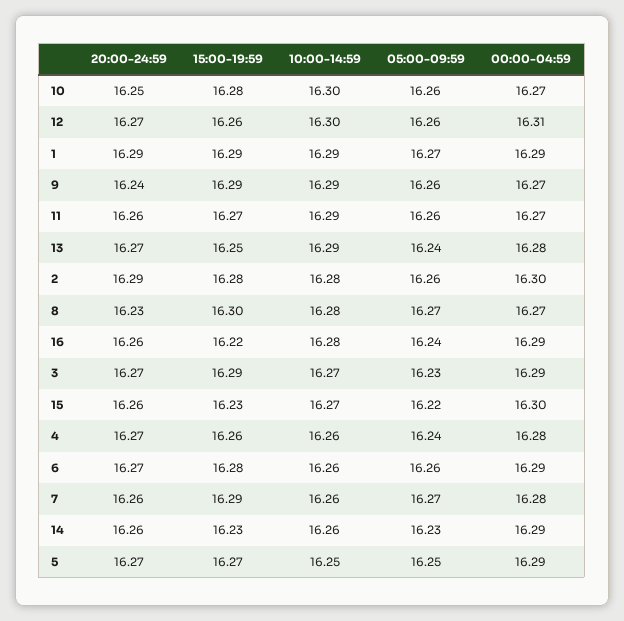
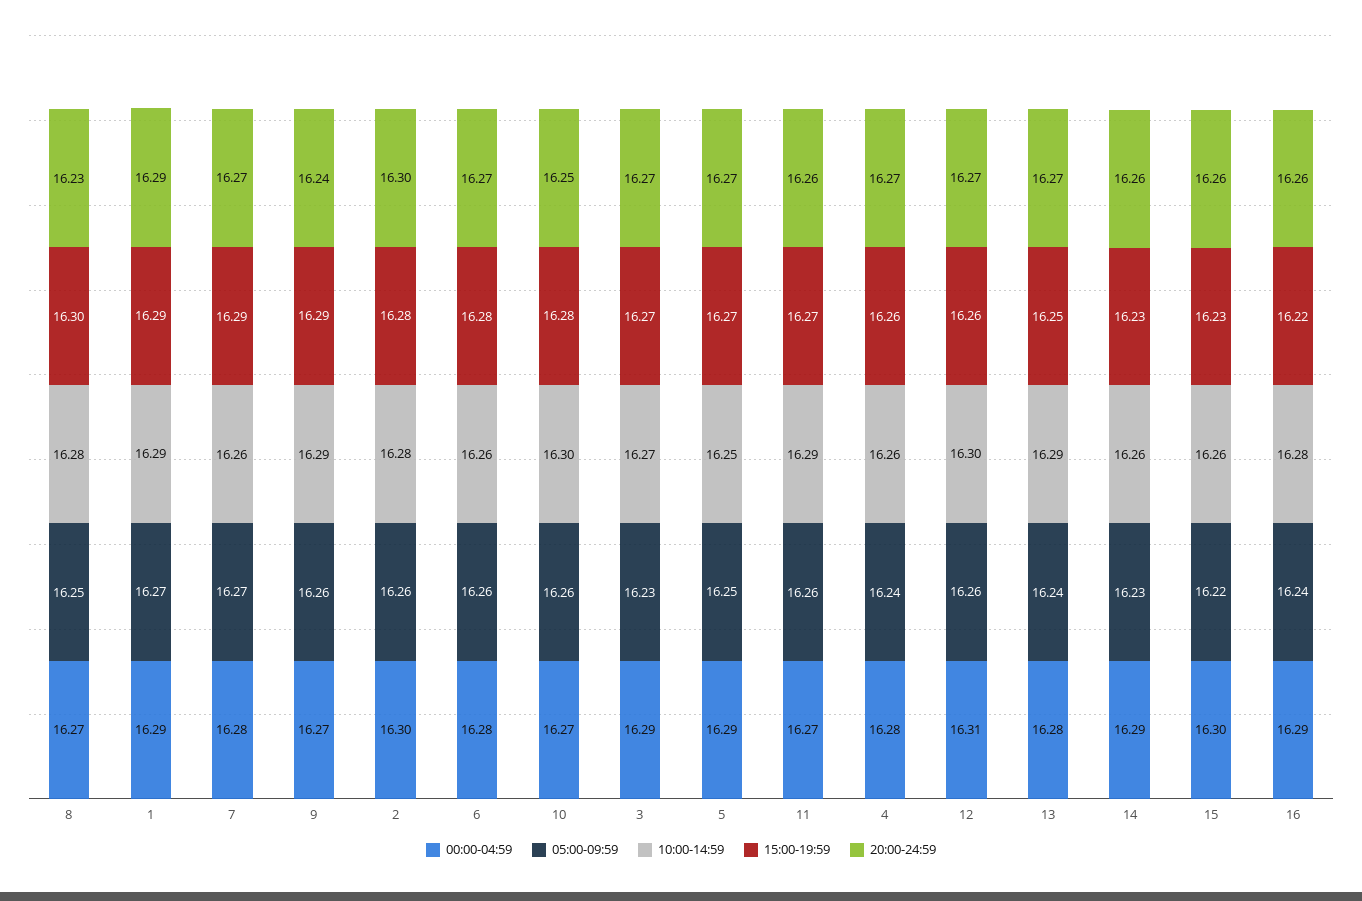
20:00-24:59, 2: 16.29 -> 16.3
05:00-09:59, 8: 16.27 -> 16.25
15:00-19:59, 3: 16.29 -> 16.27
10:00-14:59, 15: 16.27 -> 16.26
00:00-04:59, 6: 16.29 -> 16.28
20:00-24:59, 7: 16.26 -> 16.27

